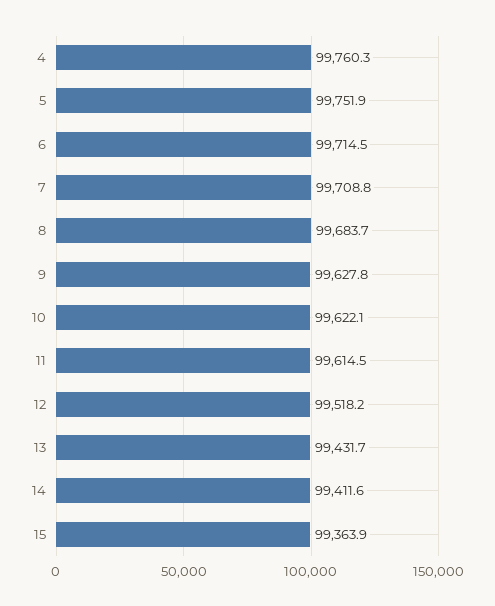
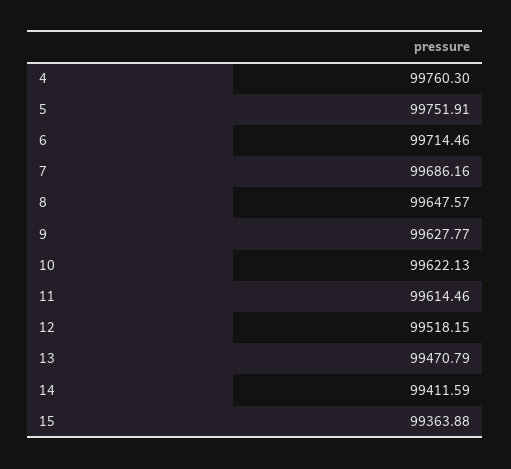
7: 99708.8 -> 99686.16
8: 99683.7 -> 99647.57
13: 99431.7 -> 99470.79

